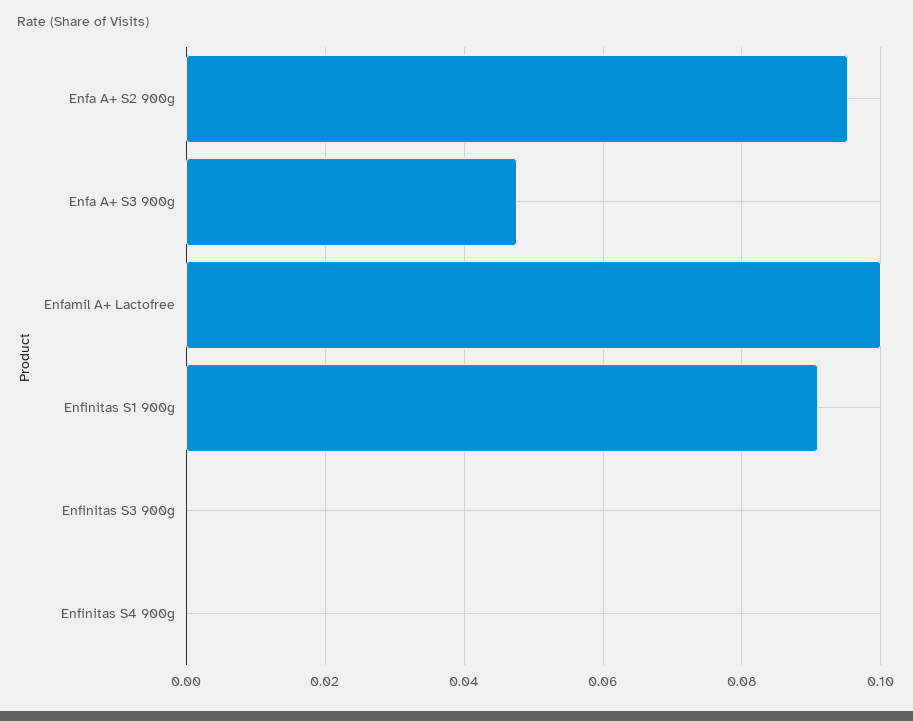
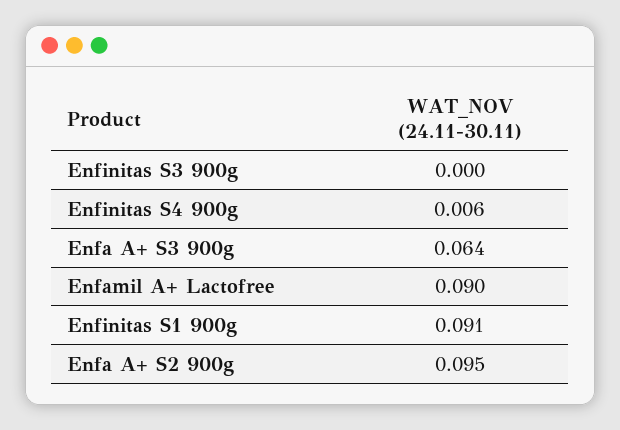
Enfa A+ S3 900g: 0.048 -> 0.064
Enfamil A+ Lactofree: 0.1 -> 0.09
Enfinitas S4 900g: 0 -> 0.006

